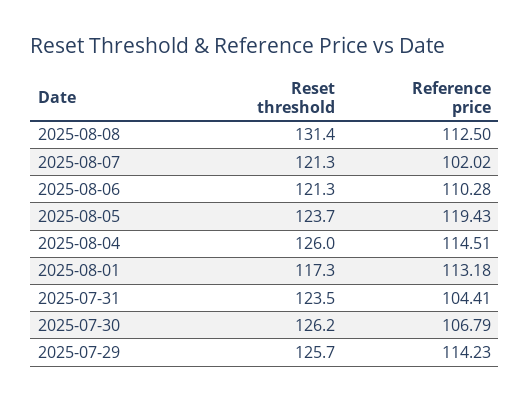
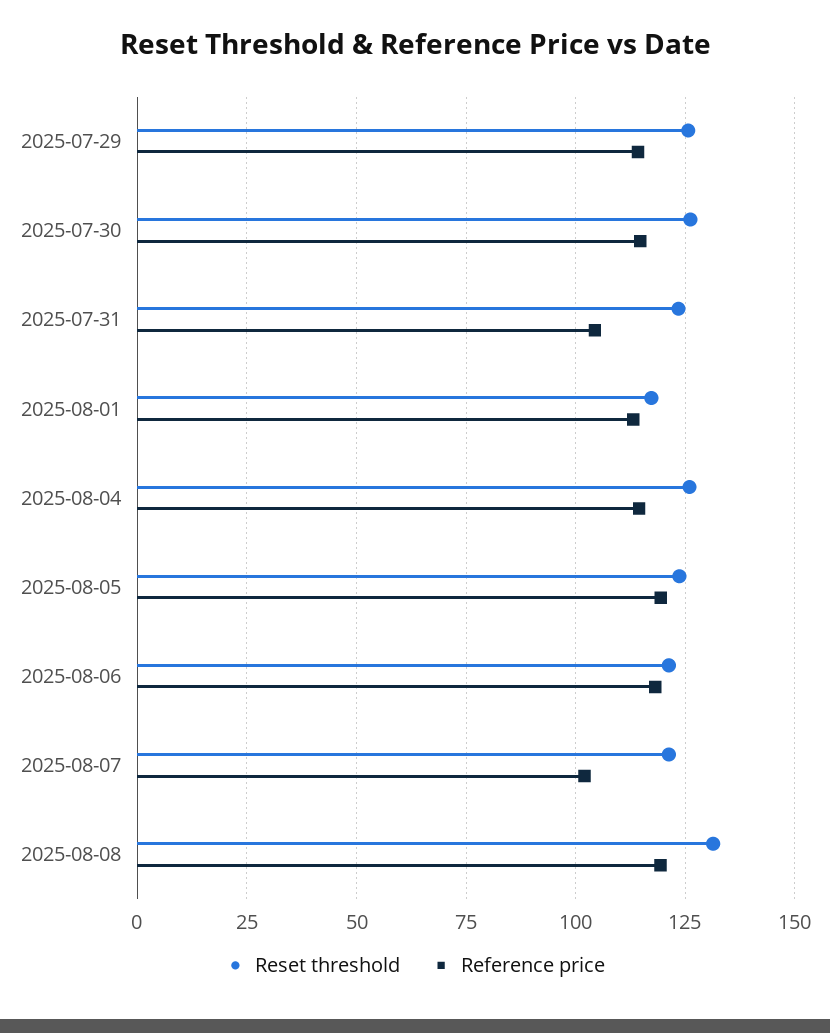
Reference price, 2025-08-08: 112.5 -> 120
Reference price, 2025-08-06: 110.28 -> 117.5
Reference price, 2025-07-30: 106.79 -> 115

